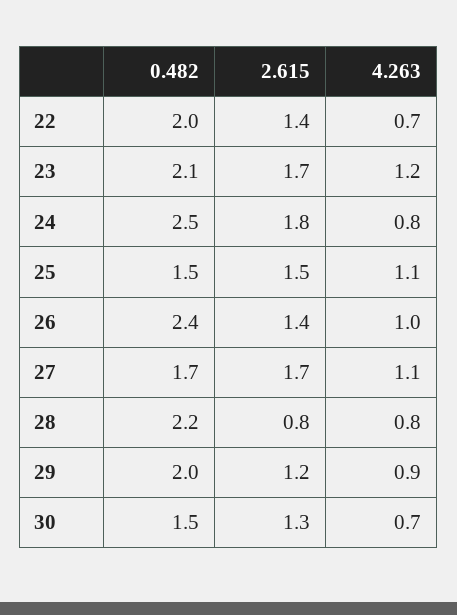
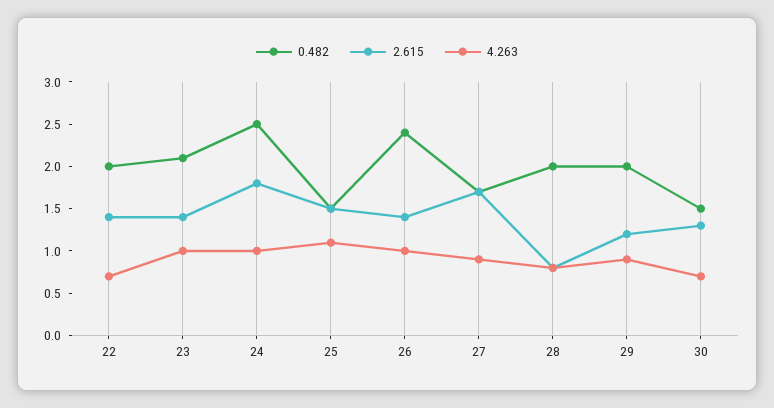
2.615, 23: 1.7 -> 1.4
4.263, 23: 1.2 -> 1
4.263, 24: 0.8 -> 1
4.263, 27: 1.1 -> 0.9
0.482, 28: 2.2 -> 2

